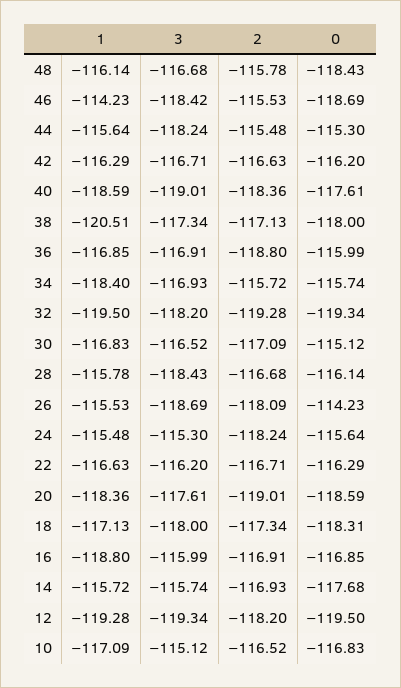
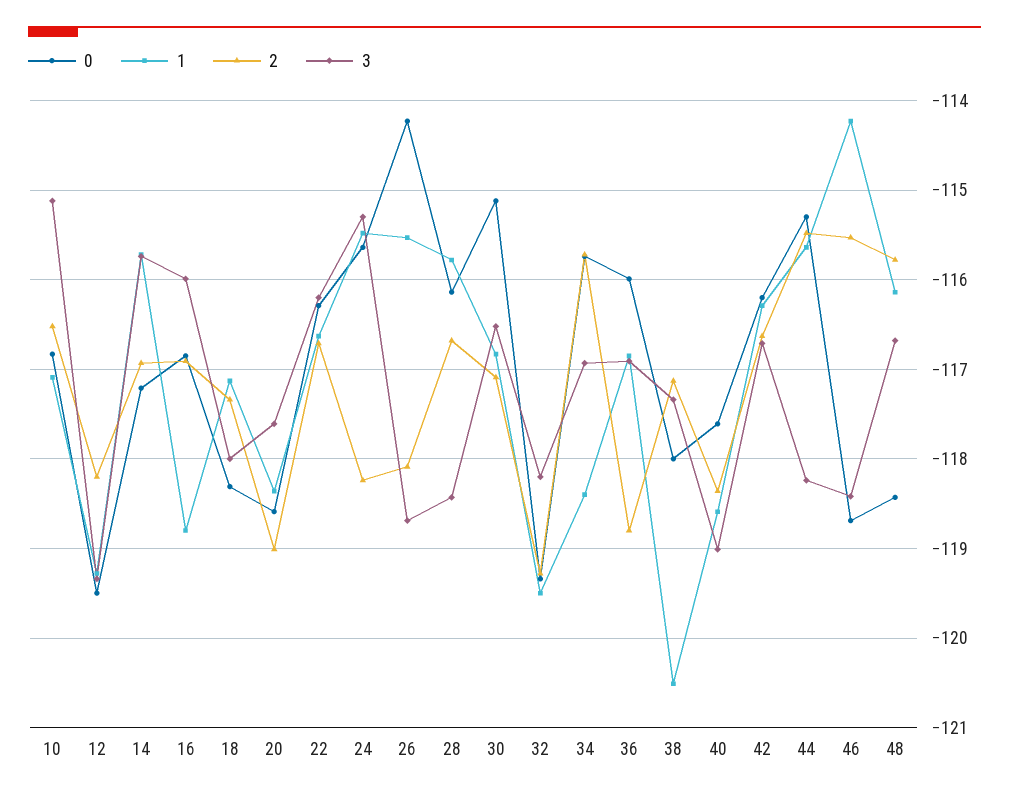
0, 14: -117.68 -> -117.2

